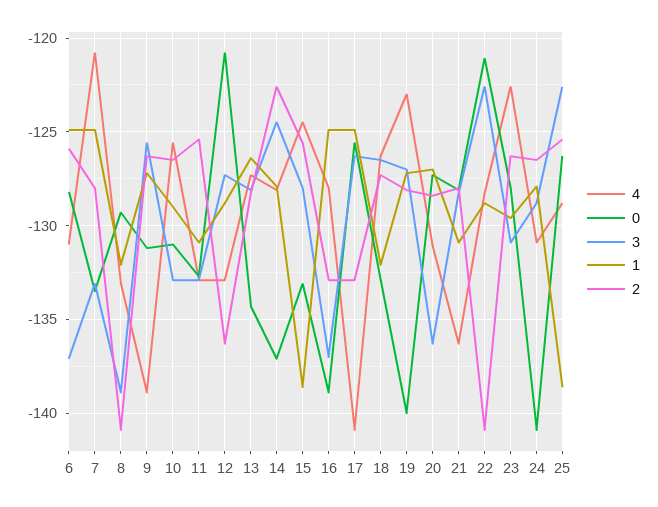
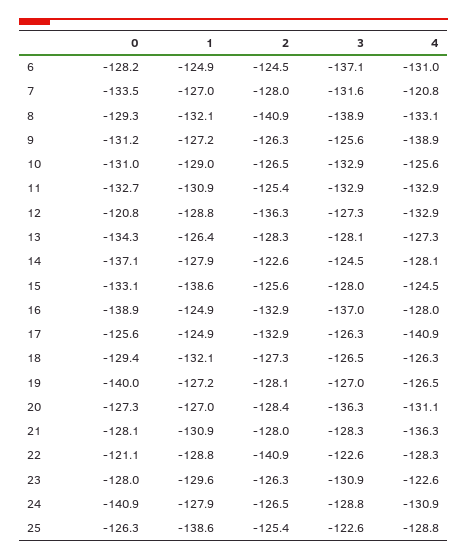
2, 6: -126 -> -124.5
3, 7: -133 -> -131.6
1, 7: -125 -> -127
0, 18: -133 -> -129.4
4, 19: -123 -> -126.5

